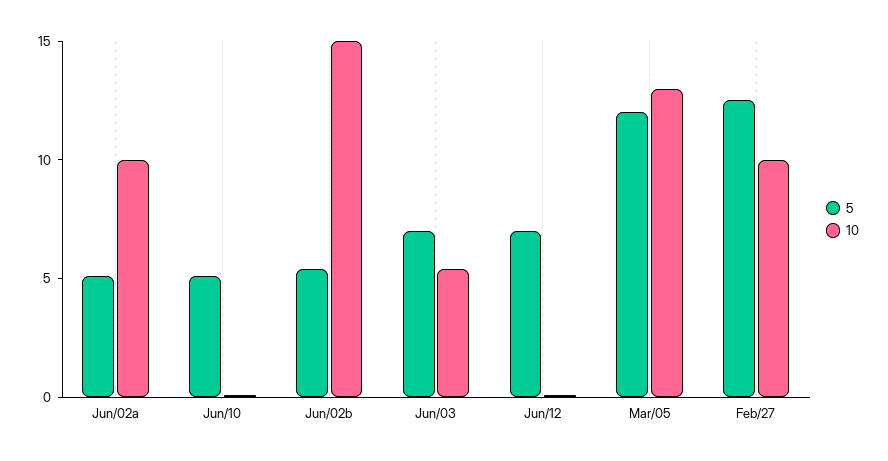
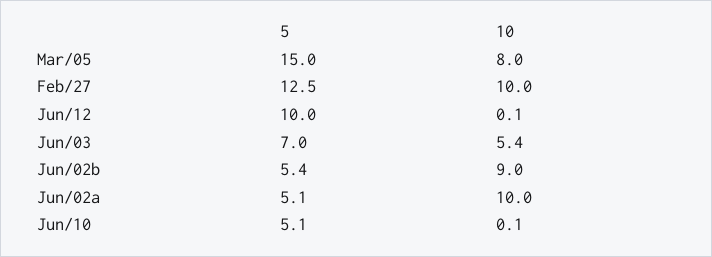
10, Jun/02b: 15 -> 9
5, Jun/12: 7 -> 10
5, Mar/05: 12 -> 15
10, Mar/05: 13 -> 8

